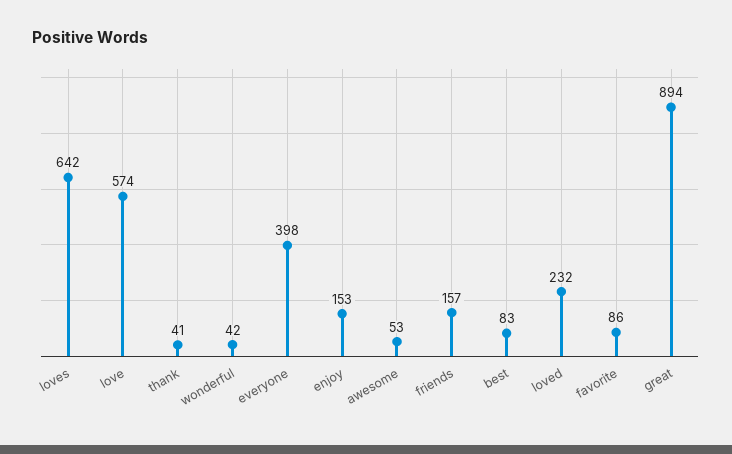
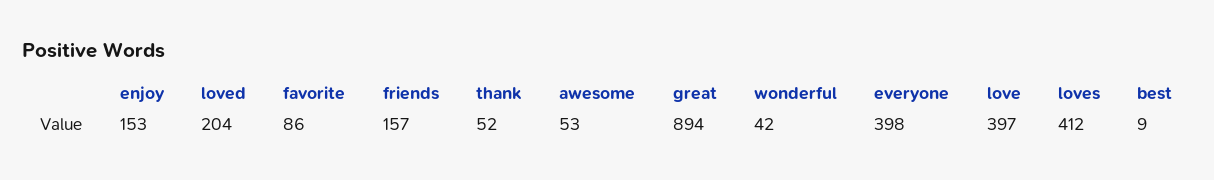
loves: 642 -> 412
love: 574 -> 397
thank: 41 -> 52
best: 83 -> 9
loved: 232 -> 204

